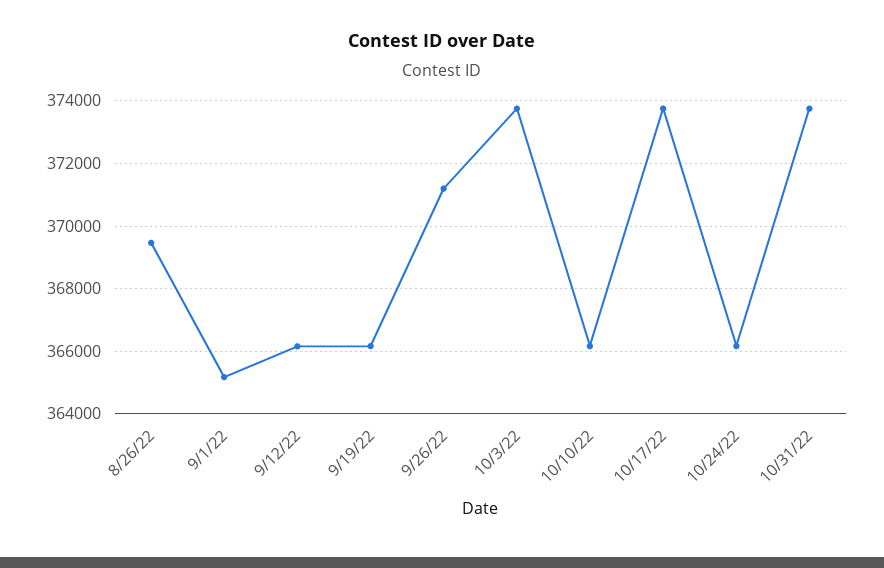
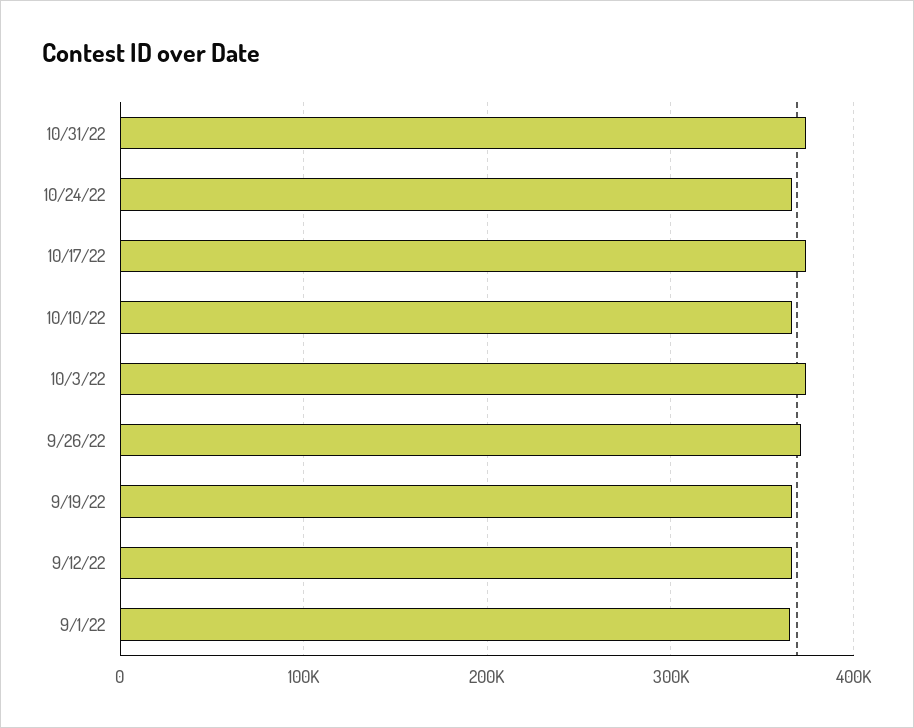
8/26/22: 369400 -> none

